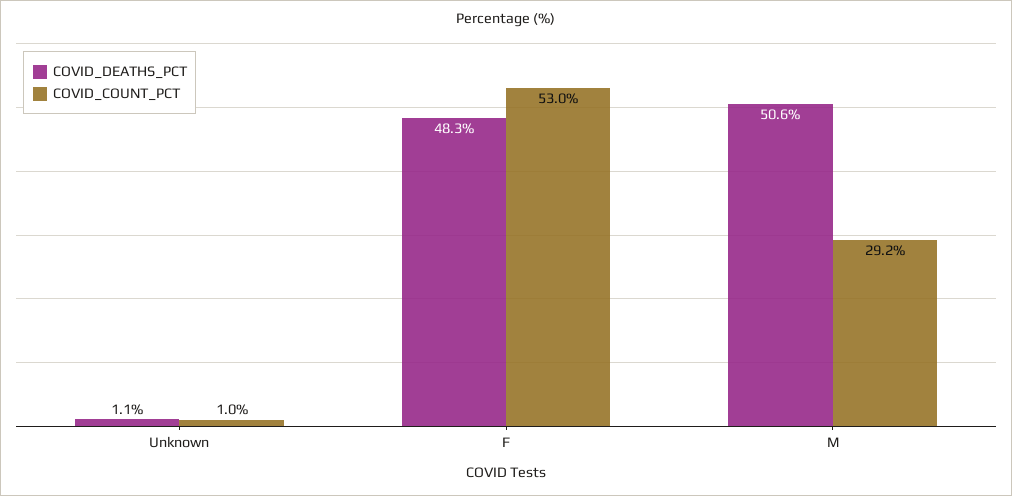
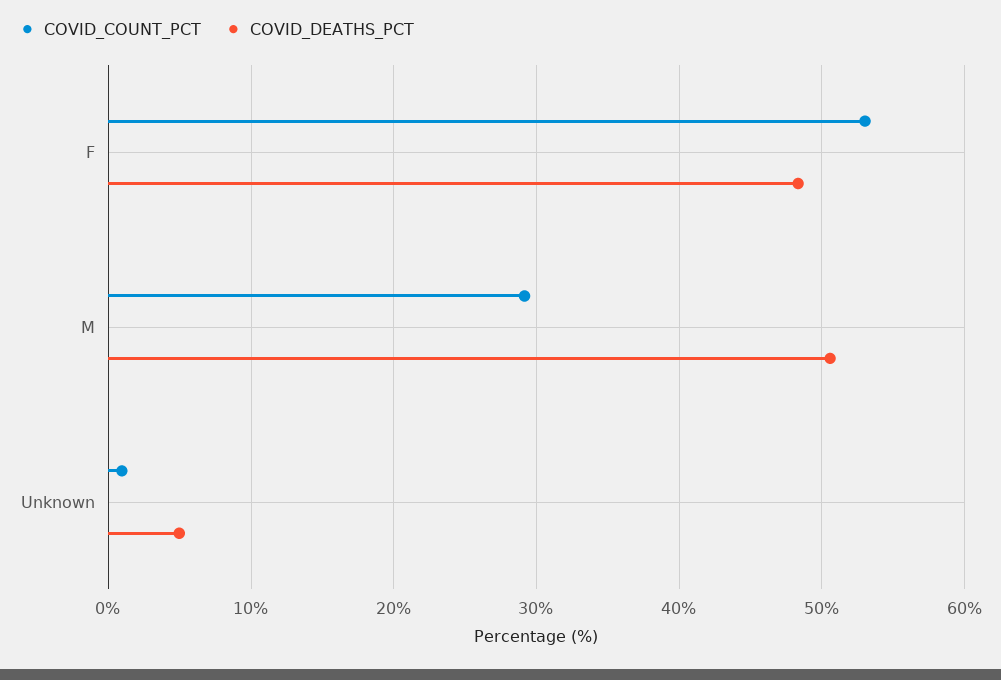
COVID_DEATHS_PCT, Unknown: 1.1 -> 5

